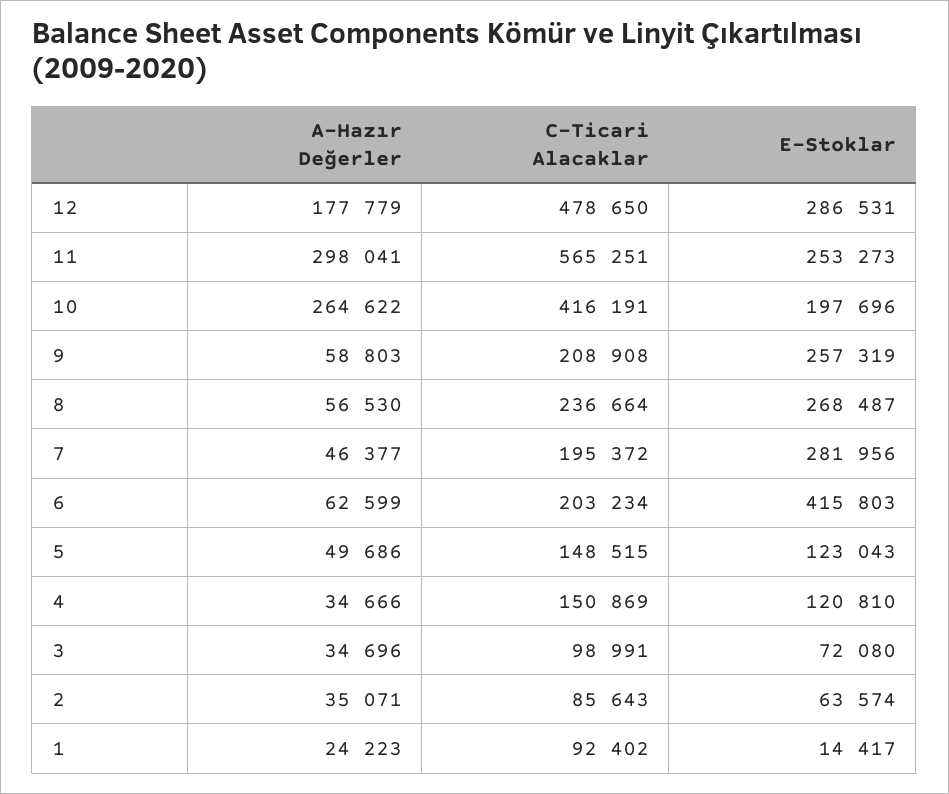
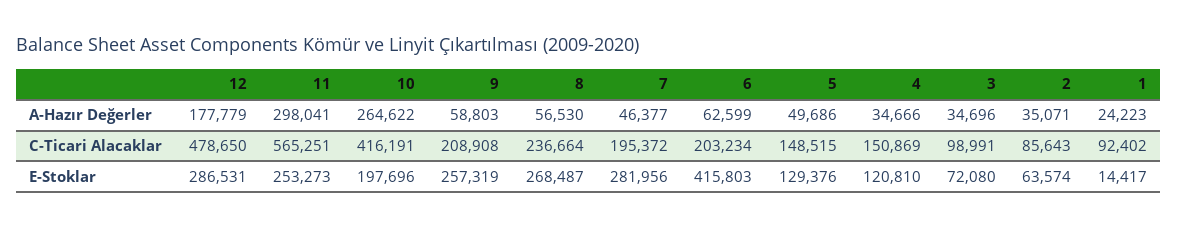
E-Stoklar, 5: 123043 -> 129376

